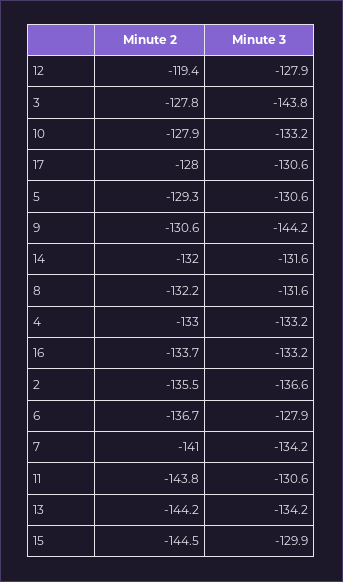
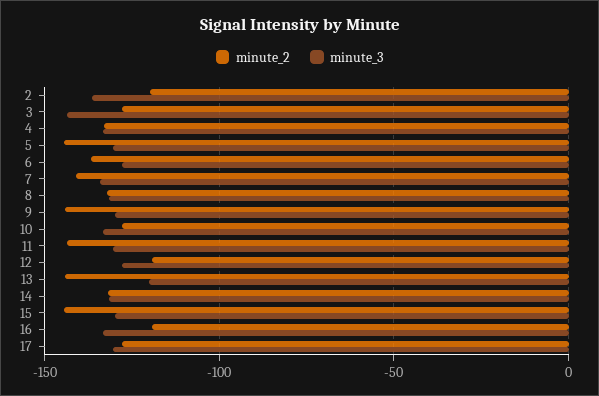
Minute 2, 5: -129.3 -> -145
Minute 2, 9: -130.6 -> -145
Minute 3, 9: -144.2 -> -130
Minute 2, 16: -133.7 -> -120
Minute 2, 2: -135.5 -> -120
Minute 3, 13: -134.2 -> -120

